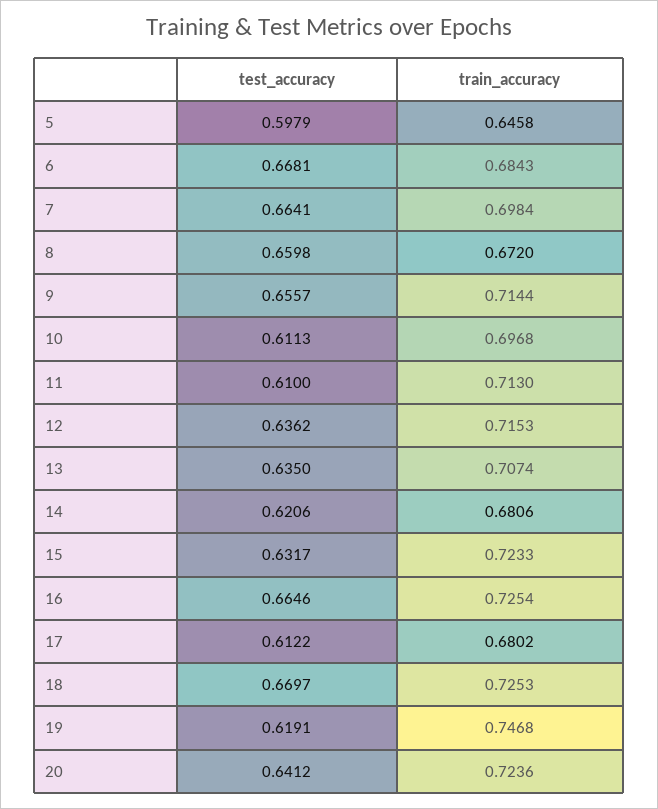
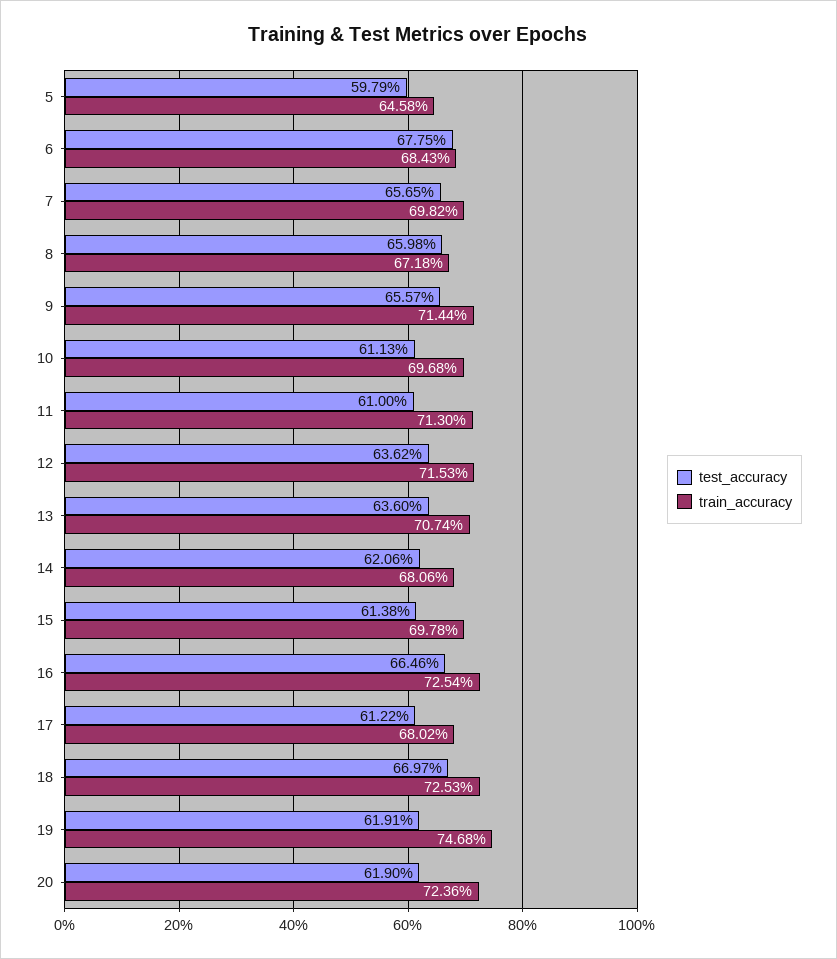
test_accuracy, 6: 0.6681 -> 0.6775
test_accuracy, 7: 0.6641 -> 0.6565
train_accuracy, 7: 0.6984 -> 0.6982
train_accuracy, 8: 0.672 -> 0.6718
test_accuracy, 13: 0.635 -> 0.636
test_accuracy, 15: 0.6317 -> 0.6138
train_accuracy, 15: 0.7233 -> 0.6978
test_accuracy, 20: 0.6412 -> 0.619

